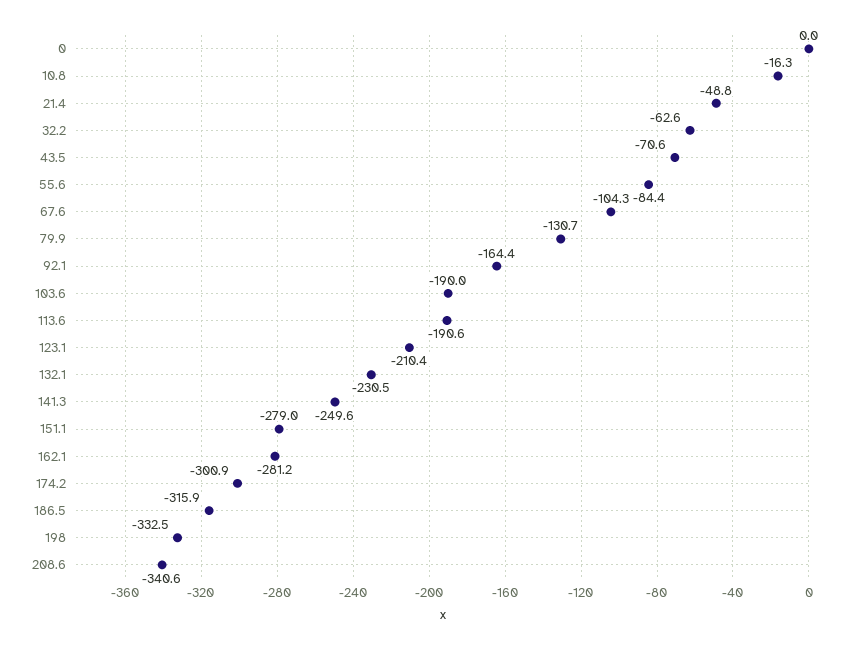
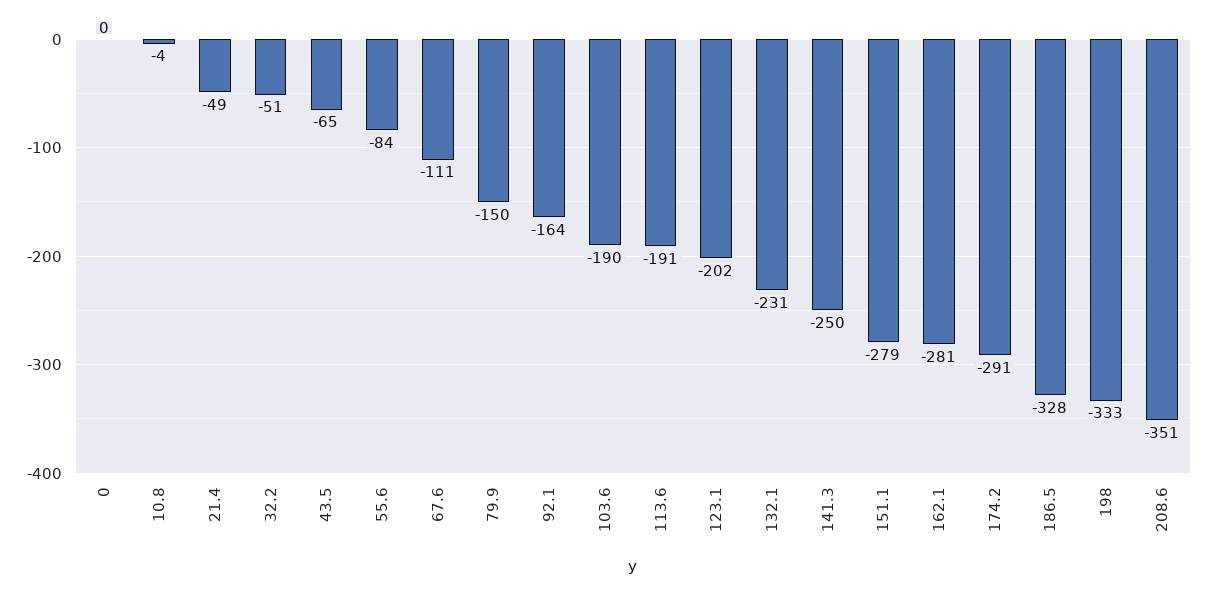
10.8: -16.3 -> -4
32.2: -62.6 -> -51
43.5: -70.6 -> -65
67.6: -104.3 -> -111
79.9: -130.7 -> -150
123.1: -210.4 -> -202
174.2: -300.9 -> -291
186.5: -315.9 -> -328
208.6: -340.6 -> -351

